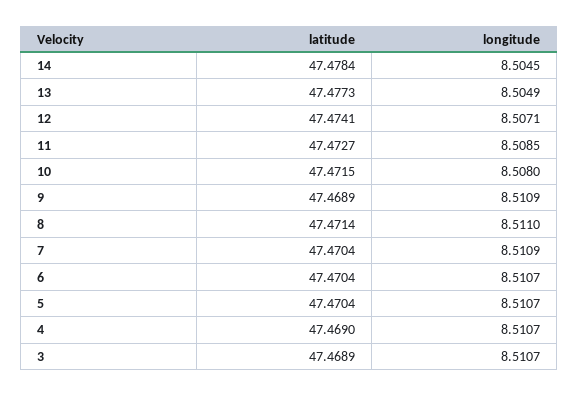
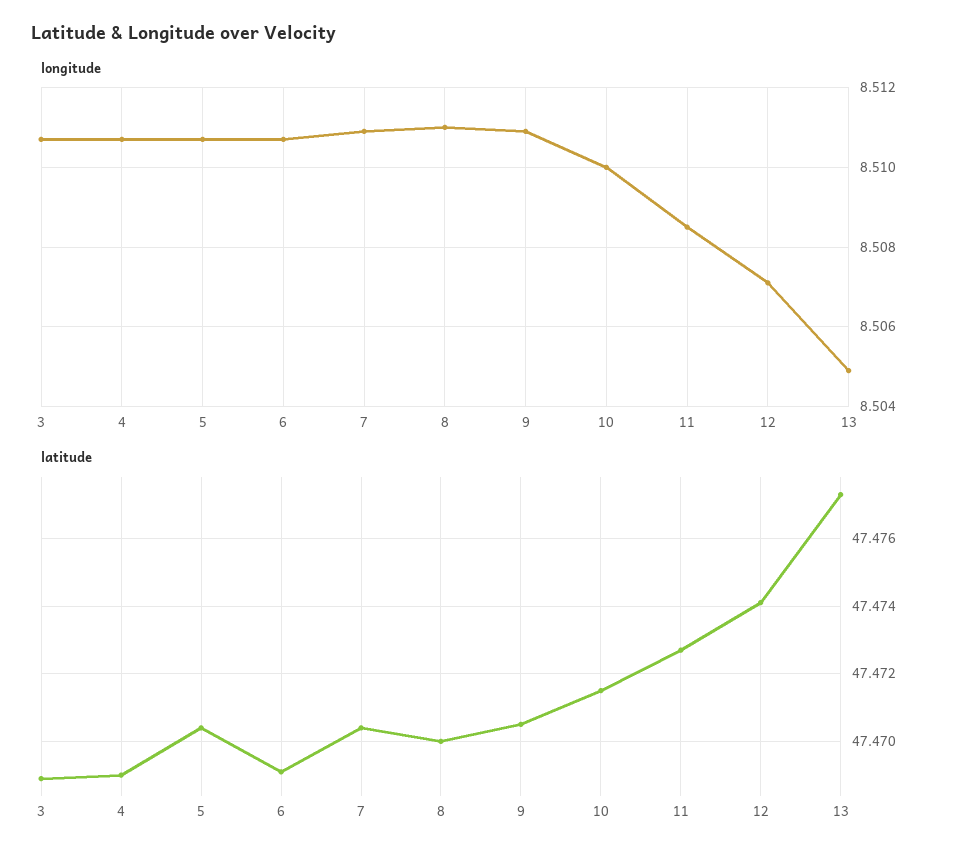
latitude, 14: 47.4784 -> none
longitude, 14: 8.5045 -> none
longitude, 10: 8.508 -> 8.51
latitude, 9: 47.4689 -> 47.4705
latitude, 8: 47.4714 -> 47.47
latitude, 6: 47.4704 -> 47.469

